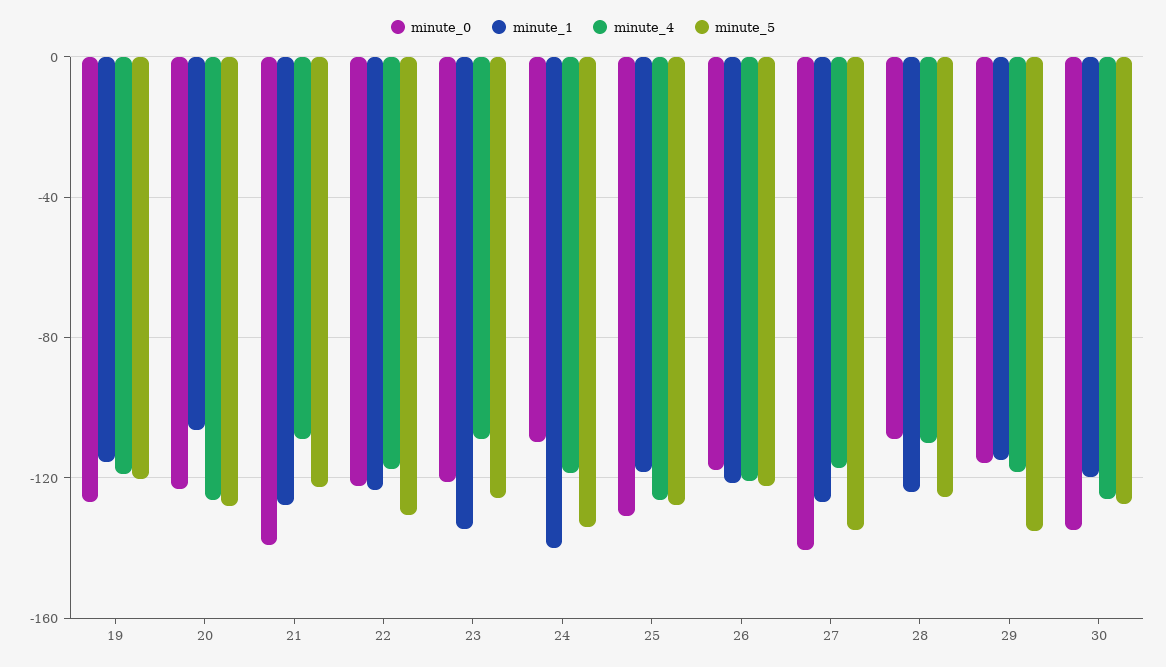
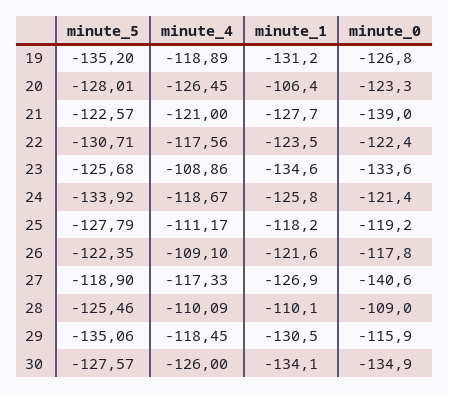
minute_1, 19: -115 -> -131.2
minute_5, 19: -120 -> -135.2
minute_4, 21: -110 -> -121
minute_0, 23: -120 -> -133.6
minute_0, 24: -110 -> -121.4
minute_1, 24: -140 -> -125.8
minute_0, 25: -130 -> -119.2
minute_4, 25: -125 -> -111.17
minute_4, 26: -120 -> -109.1
minute_5, 27: -135 -> -118.9
minute_1, 28: -125 -> -110.1
minute_1, 29: -115 -> -130.5
minute_1, 30: -120 -> -134.1

